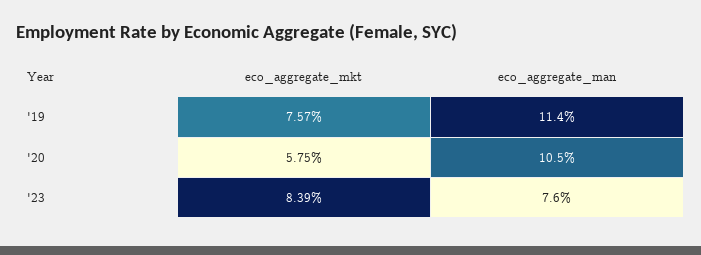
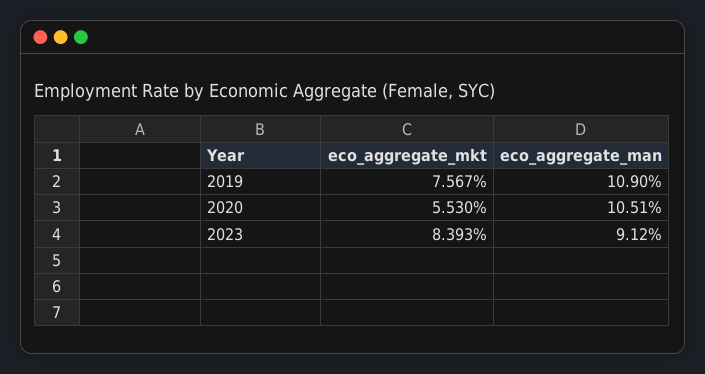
eco_aggregate_man, '19: 11.4 -> 10.9
eco_aggregate_mkt, '20: 5.75 -> 5.53
eco_aggregate_man, '23: 7.6 -> 9.12

